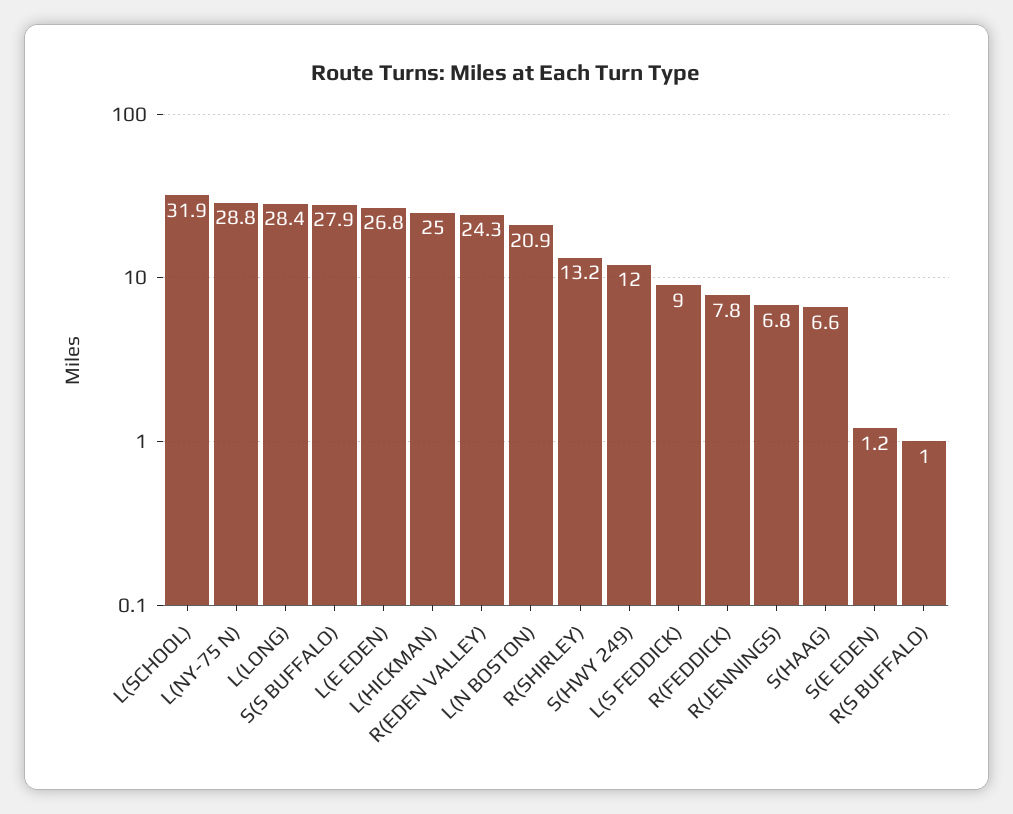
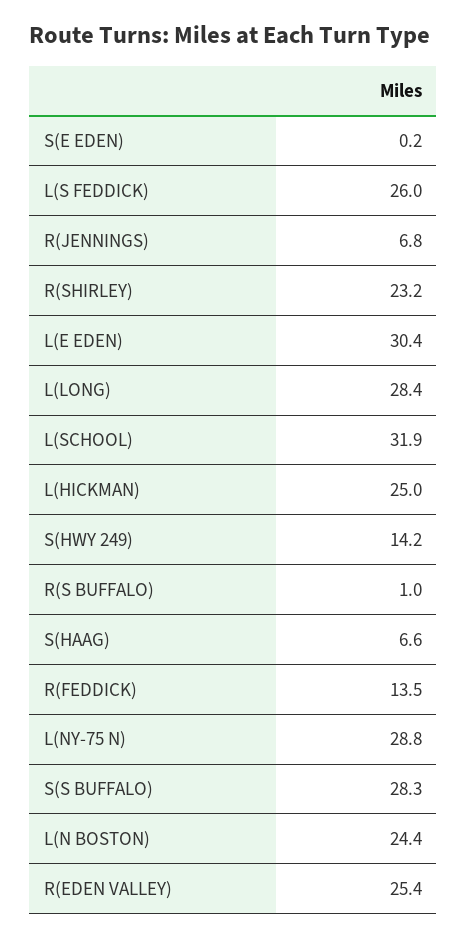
S(S BUFFALO): 27.9 -> 28.3
L(E EDEN): 26.8 -> 30.4
R(EDEN VALLEY): 24.3 -> 25.4
L(N BOSTON): 20.9 -> 24.4
R(SHIRLEY): 13.2 -> 23.2
S(HWY 249): 12 -> 14.2
L(S FEDDICK): 9 -> 26
R(FEDDICK): 7.8 -> 13.5
S(E EDEN): 1.2 -> 0.2

